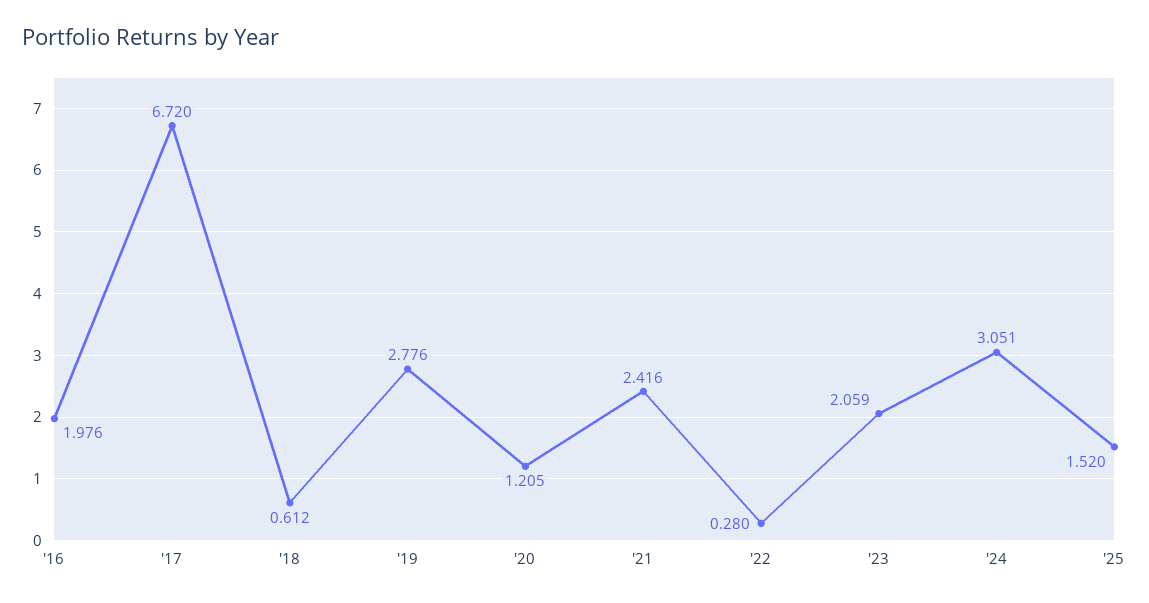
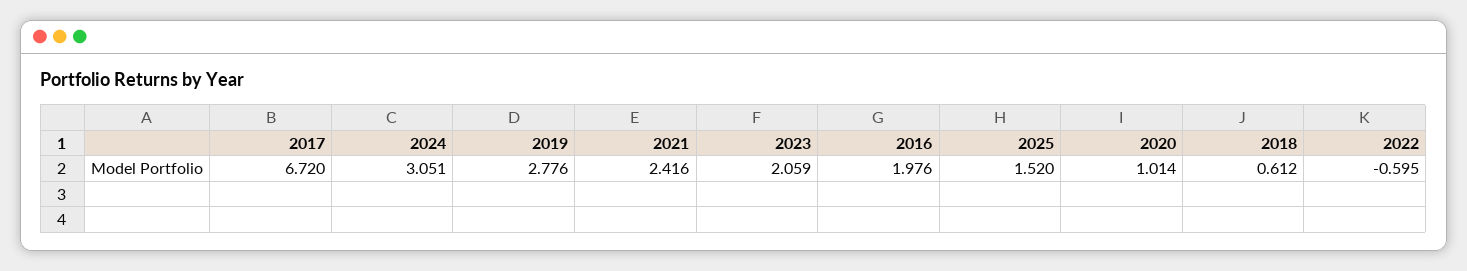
'20: 1.205 -> 1.014
'22: 0.28 -> -0.595

